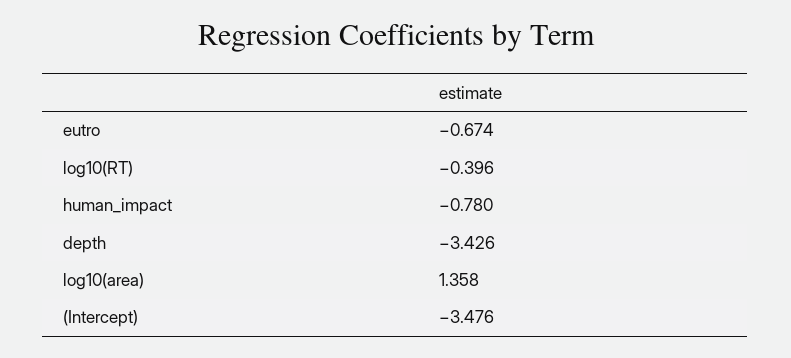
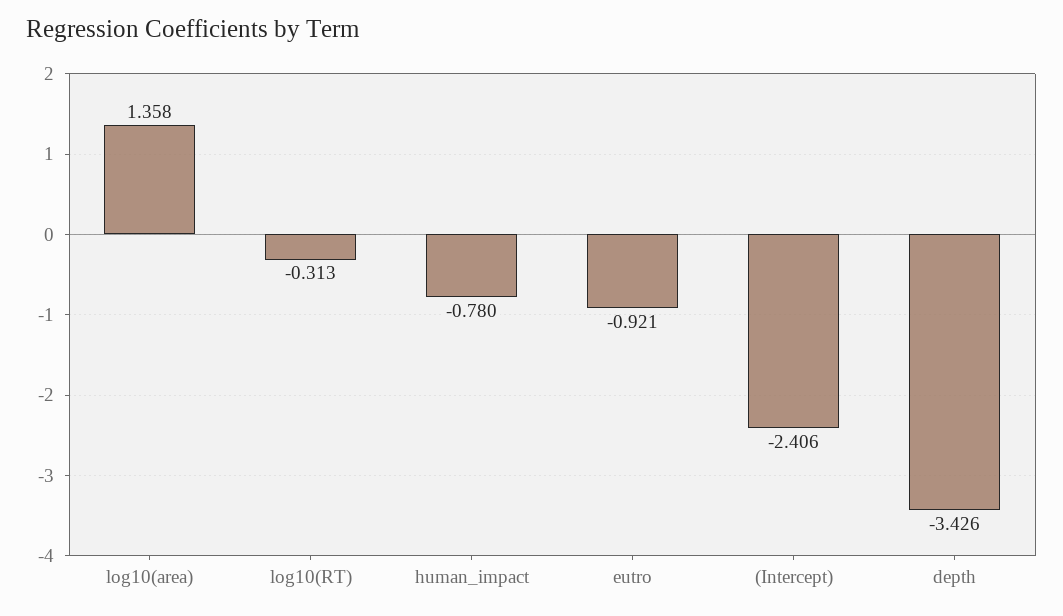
eutro: -0.674 -> -0.921
log10(RT): -0.396 -> -0.313
(Intercept): -3.476 -> -2.406

